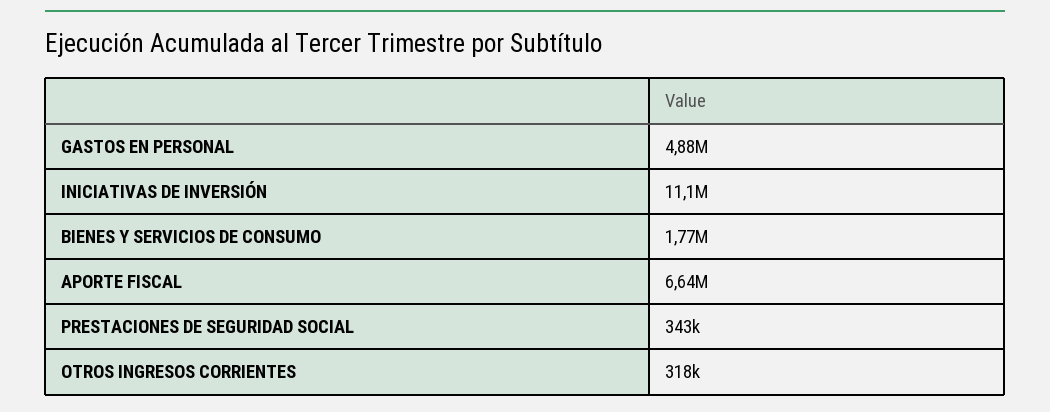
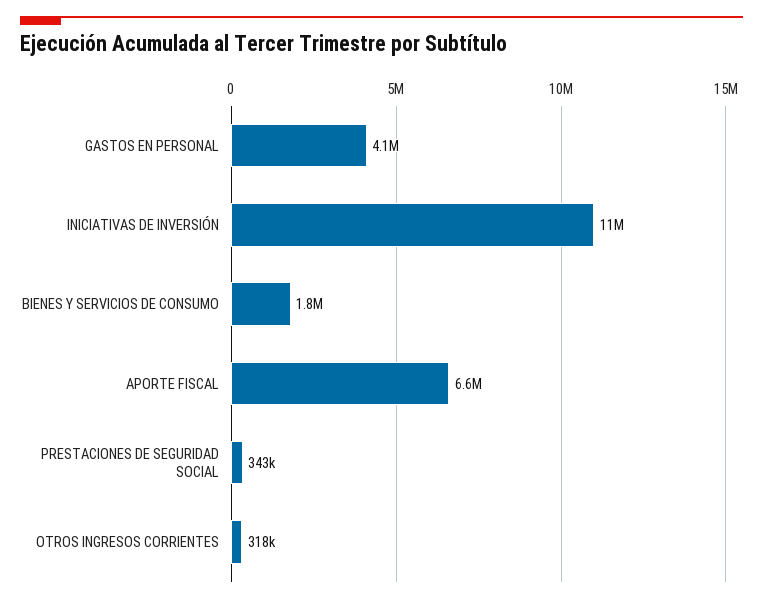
GASTOS EN PERSONAL: 4880000 -> 4100000

